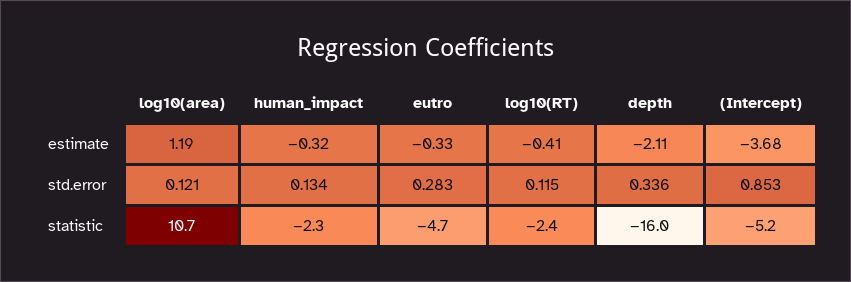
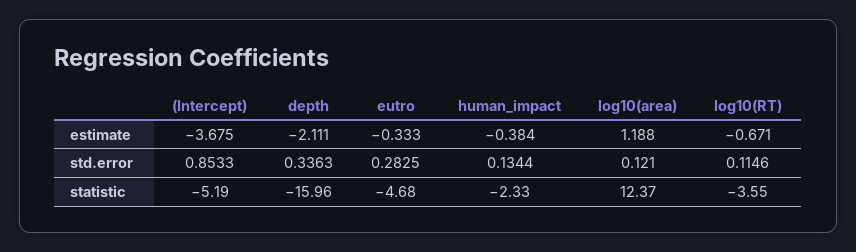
human_impact, estimate: -0.32 -> -0.384
log10(RT), estimate: -0.41 -> -0.671
log10(area), statistic: 10.7 -> 12.37
log10(RT), statistic: -2.4 -> -3.55

